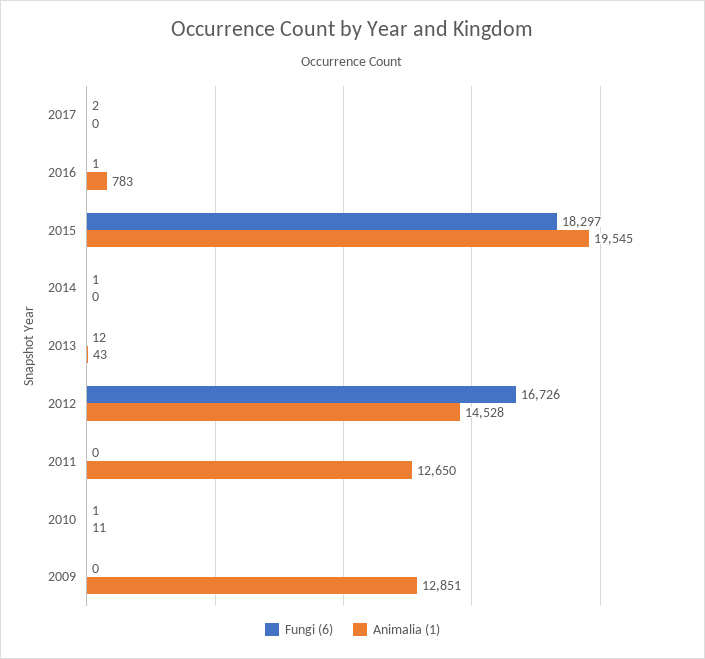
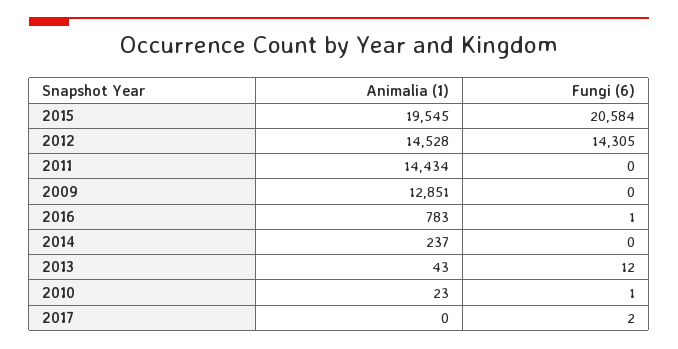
Fungi (6), 2015: 18297 -> 20584
Fungi (6), 2014: 1 -> 0
Animalia (1), 2014: 0 -> 237
Fungi (6), 2012: 16726 -> 14305
Animalia (1), 2011: 12650 -> 14434
Animalia (1), 2010: 11 -> 23

